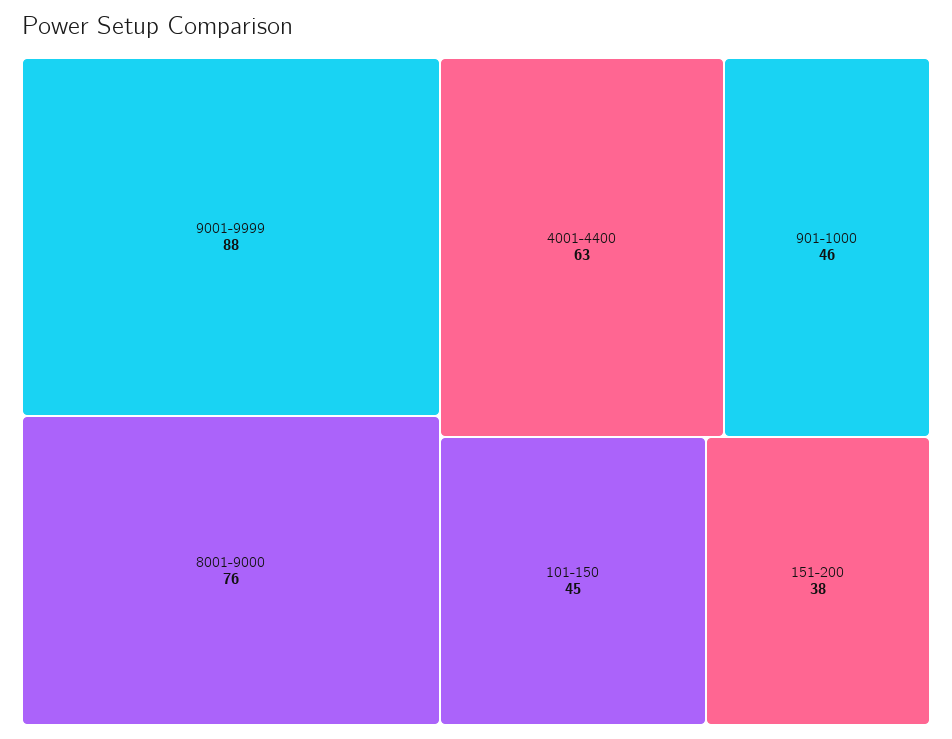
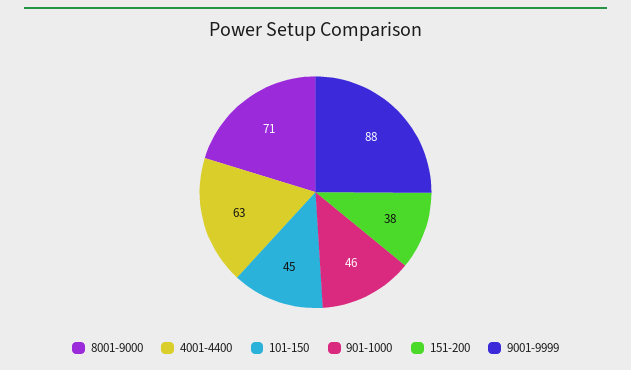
8001-9000: 76 -> 71

